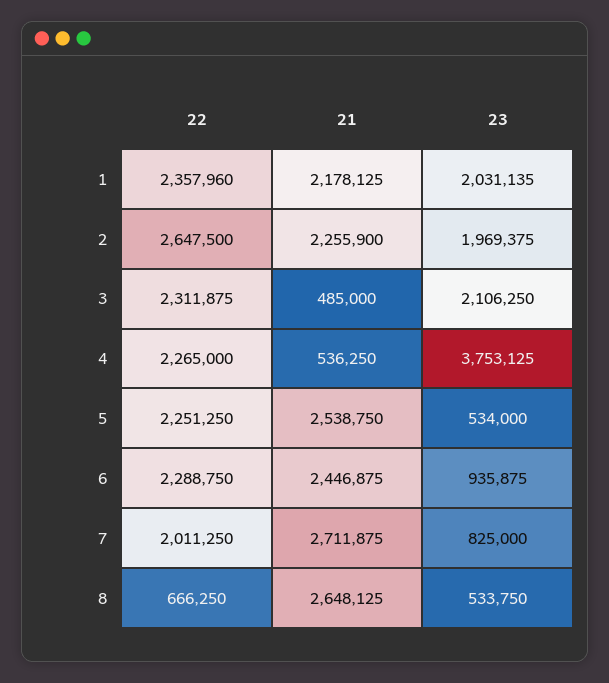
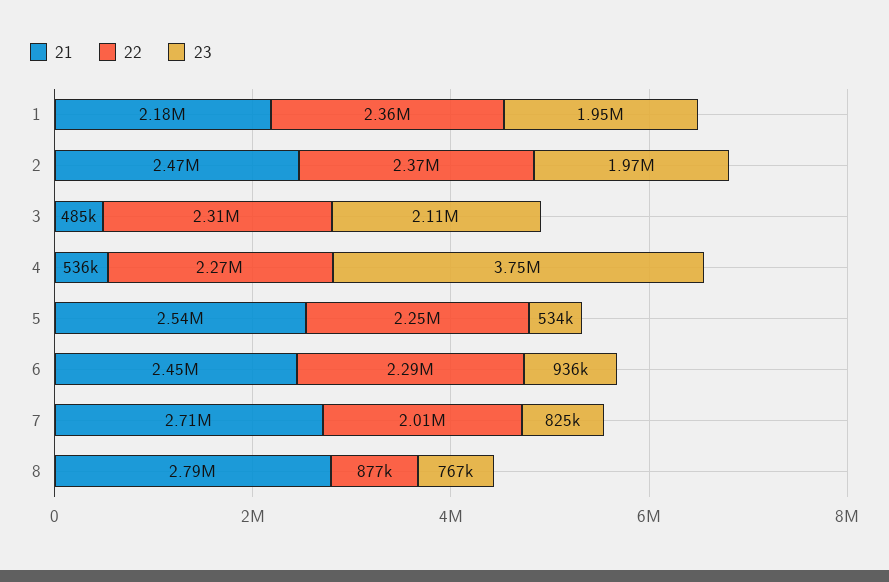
23, 1: 2031135 -> 1950000
22, 2: 2647500 -> 2370000
21, 2: 2255900 -> 2470000
22, 8: 666250 -> 877000
21, 8: 2648125 -> 2790000
23, 8: 533750 -> 767000

